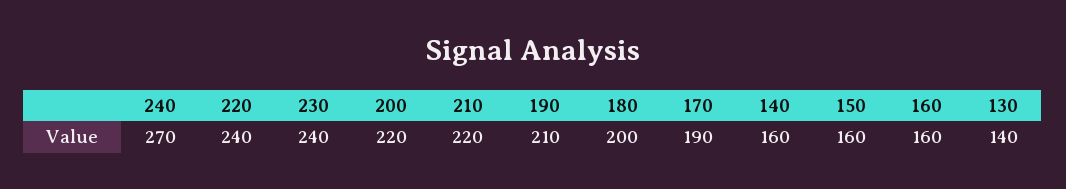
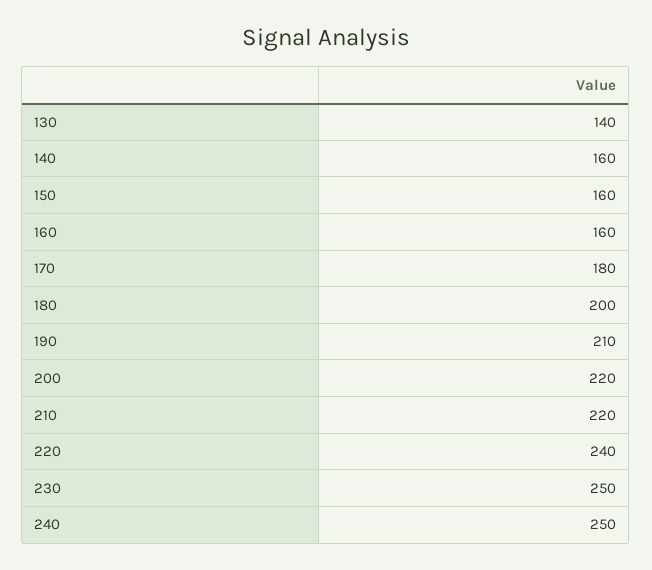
240: 270 -> 250
230: 240 -> 250
170: 190 -> 180

